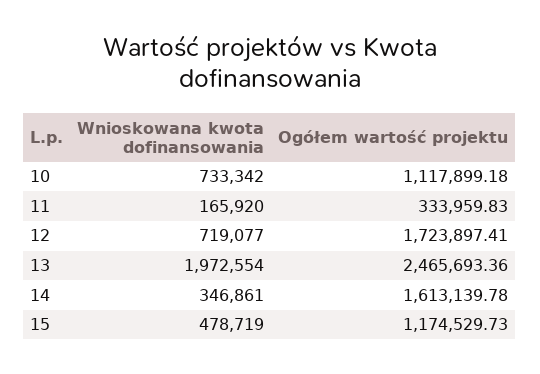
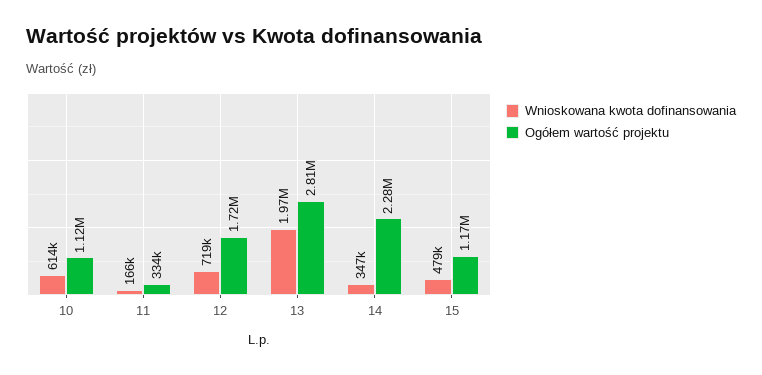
Wnioskowana kwota dofinansowania, 10: 733342 -> 614000
Ogółem wartość projektu, 13: 2465693.36 -> 2810000
Ogółem wartość projektu, 14: 1613139.78 -> 2280000

